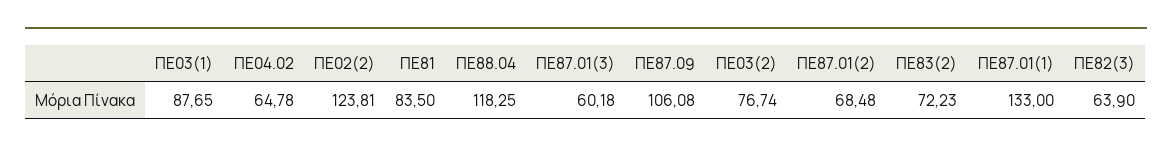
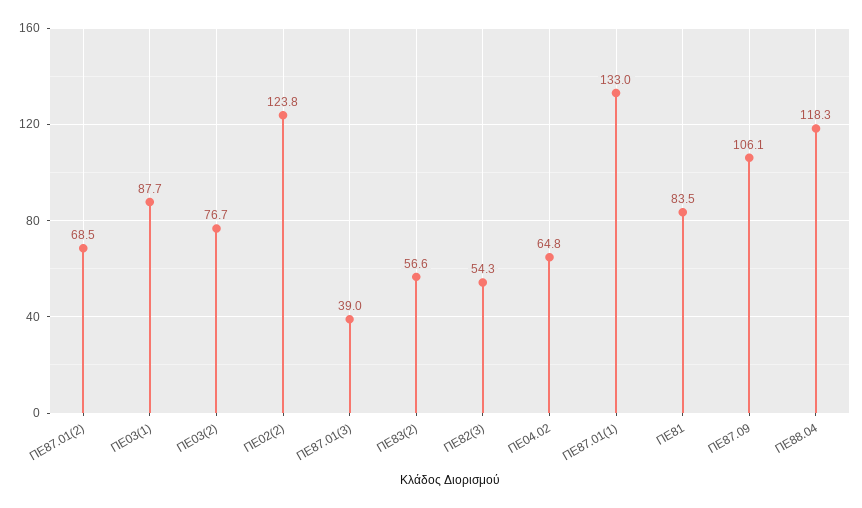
ΠΕ87.01(3): 60.18 -> 39
ΠΕ83(2): 72.23 -> 56.6
ΠΕ82(3): 63.9 -> 54.3

